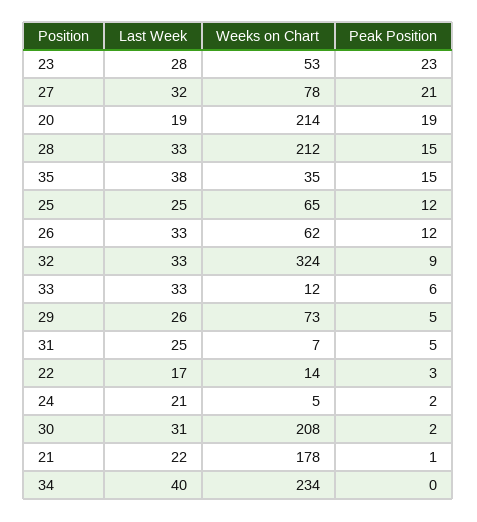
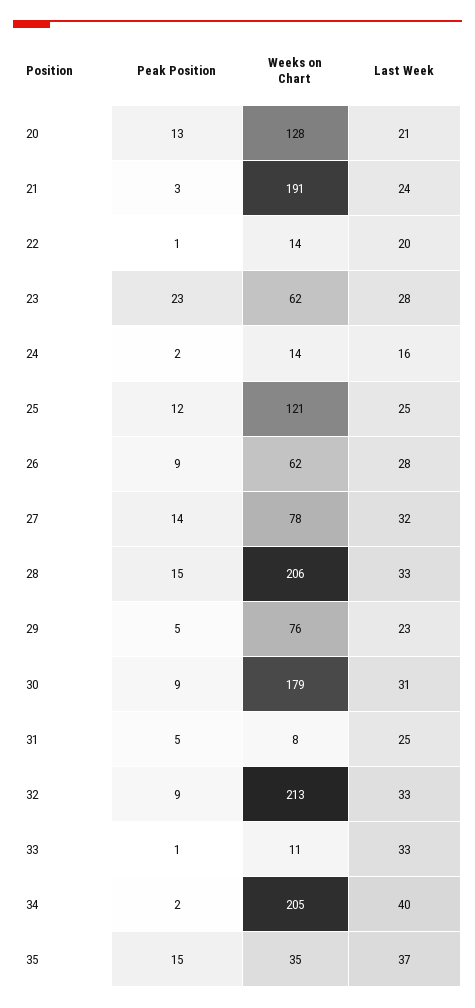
Weeks on Chart, 23: 53 -> 62
Peak Position, 27: 21 -> 14
Last Week, 20: 19 -> 21
Weeks on Chart, 20: 214 -> 128
Peak Position, 20: 19 -> 13
Weeks on Chart, 28: 212 -> 206
Last Week, 35: 38 -> 37
Weeks on Chart, 25: 65 -> 121
Last Week, 26: 33 -> 28
Peak Position, 26: 12 -> 9
Weeks on Chart, 32: 324 -> 213
Weeks on Chart, 33: 12 -> 11
Peak Position, 33: 6 -> 1
Last Week, 29: 26 -> 23
Weeks on Chart, 29: 73 -> 76
Weeks on Chart, 31: 7 -> 8
Last Week, 22: 17 -> 20
Peak Position, 22: 3 -> 1
Last Week, 24: 21 -> 16
Weeks on Chart, 24: 5 -> 14
Weeks on Chart, 30: 208 -> 179
Peak Position, 30: 2 -> 9
Last Week, 21: 22 -> 24
Weeks on Chart, 21: 178 -> 191
Peak Position, 21: 1 -> 3
Weeks on Chart, 34: 234 -> 205
Peak Position, 34: 0 -> 2

